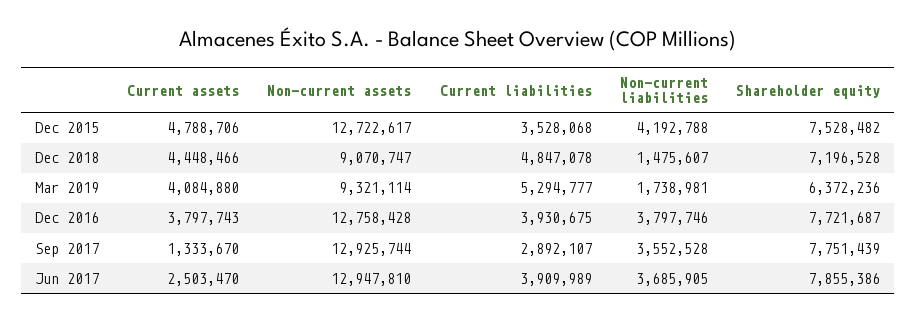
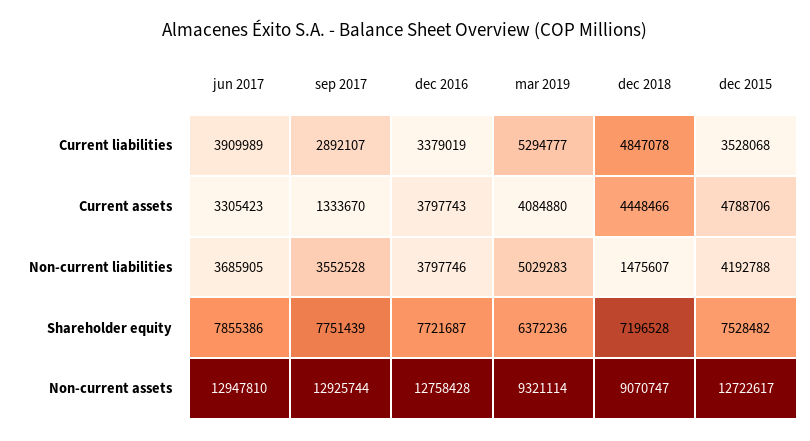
Non-current liabilities, Mar 2019: 1738981 -> 5029283
Current liabilities, Dec 2016: 3930675 -> 3379019
Current assets, Jun 2017: 2503470 -> 3305423

